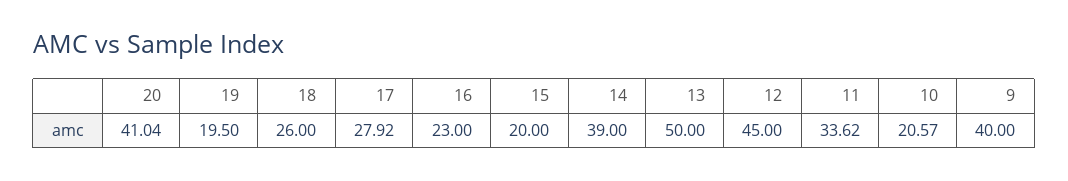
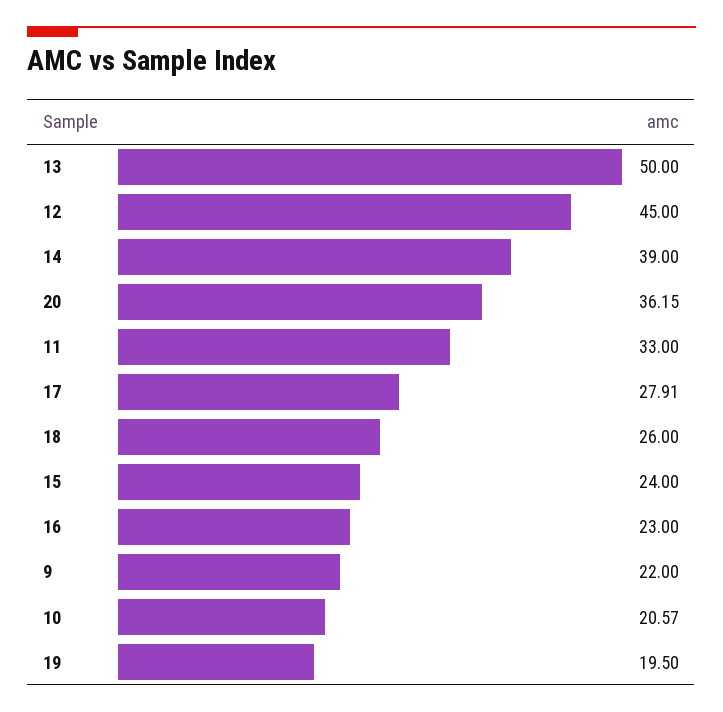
20: 41.04 -> 36.15
17: 27.92 -> 27.91
15: 20 -> 24
11: 33.62 -> 33
9: 40 -> 22

